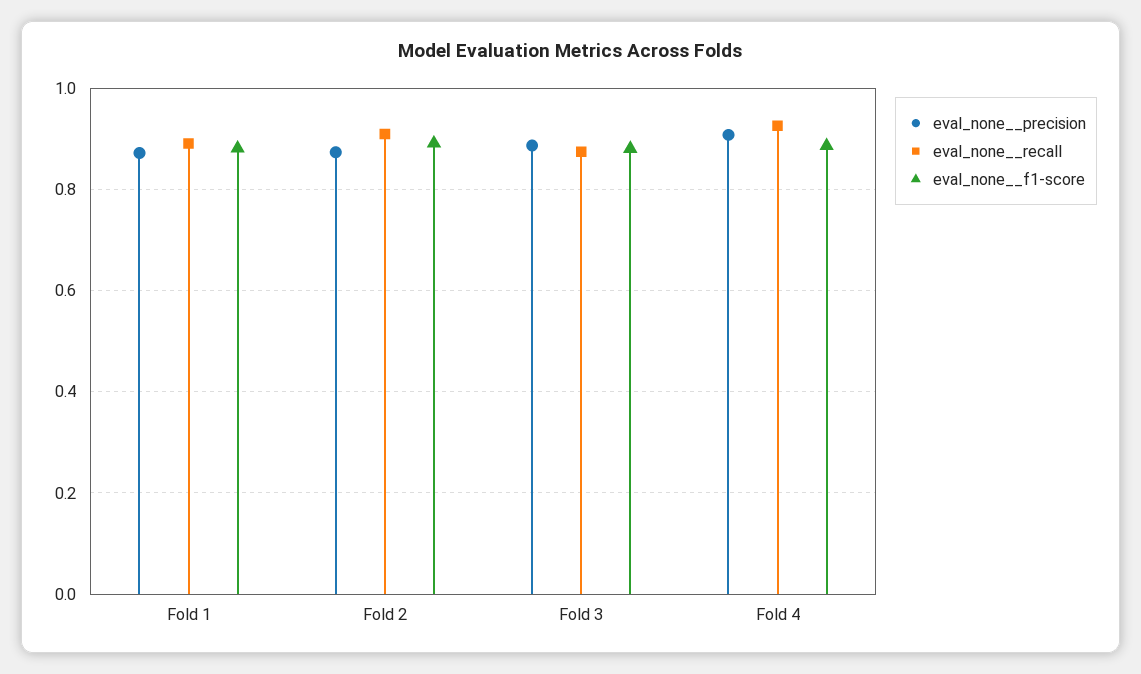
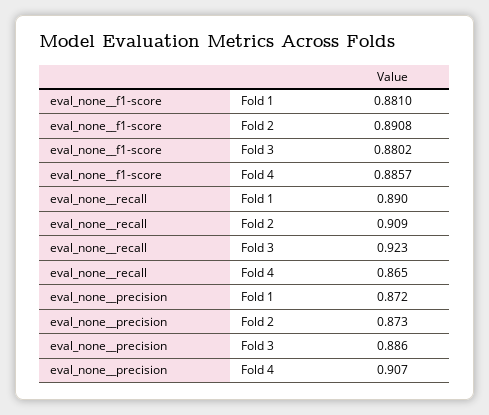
eval_none__recall, Fold 3: 0.88 -> 0.923
eval_none__recall, Fold 4: 0.92 -> 0.865

